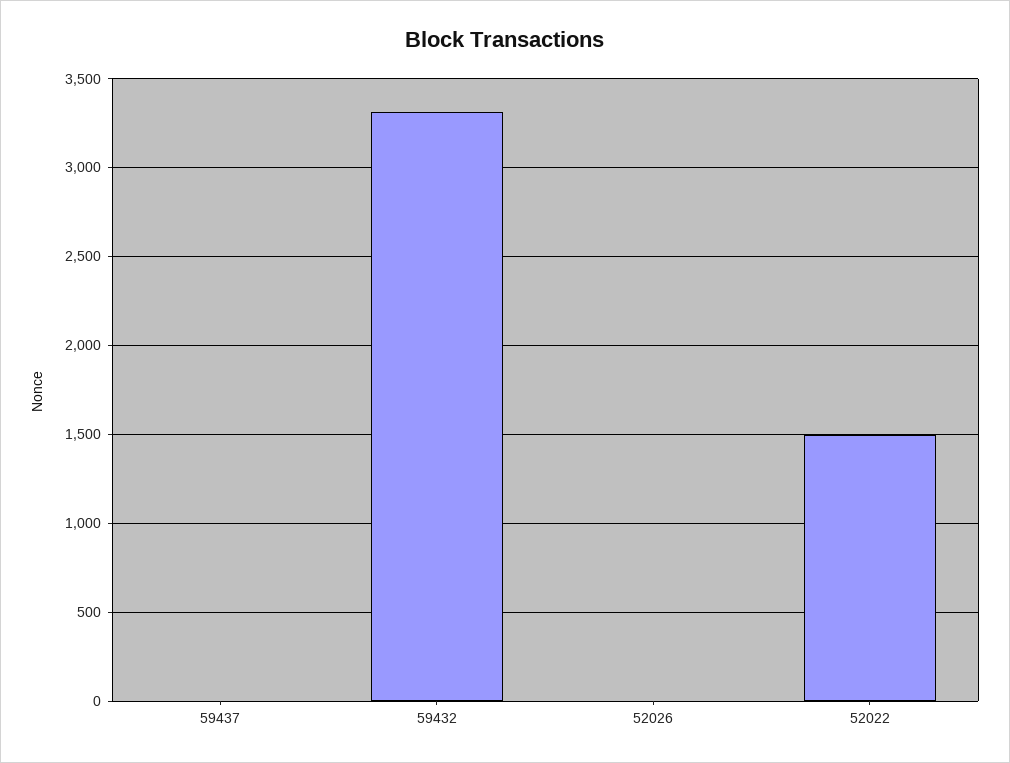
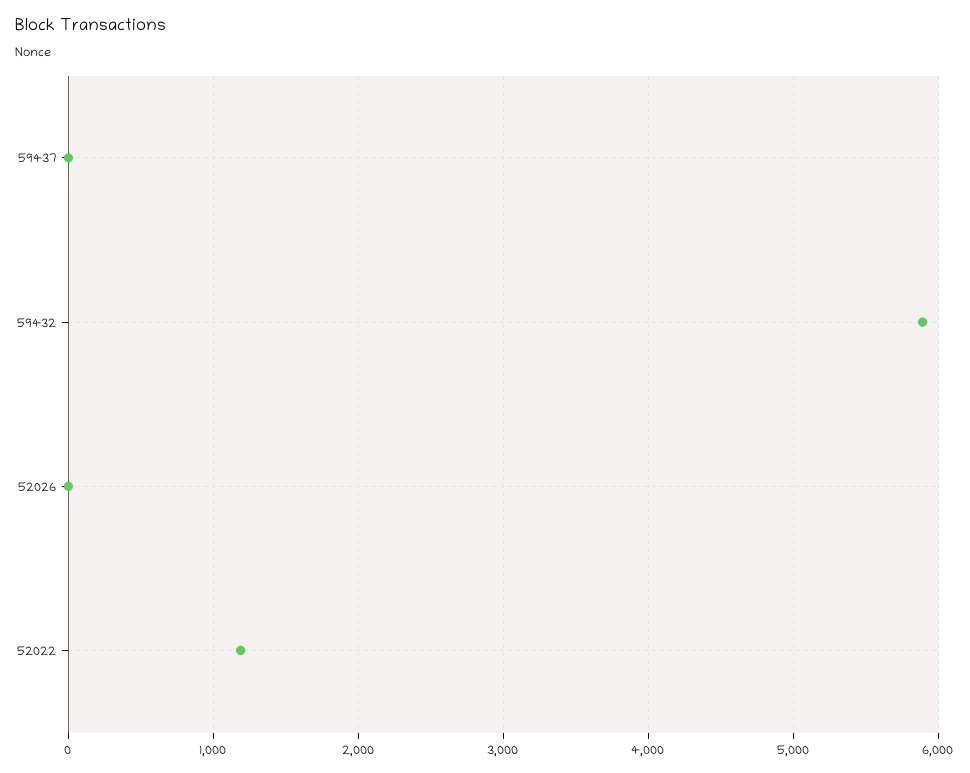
59432: 3300 -> 5900
52022: 1500 -> 1200

